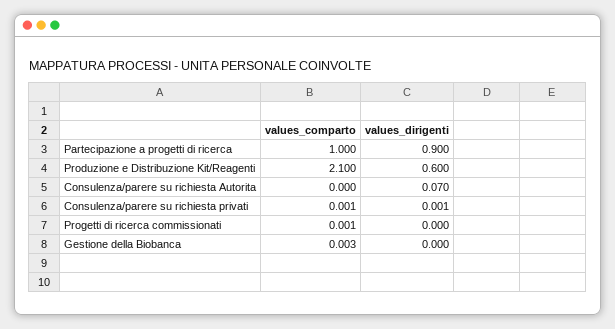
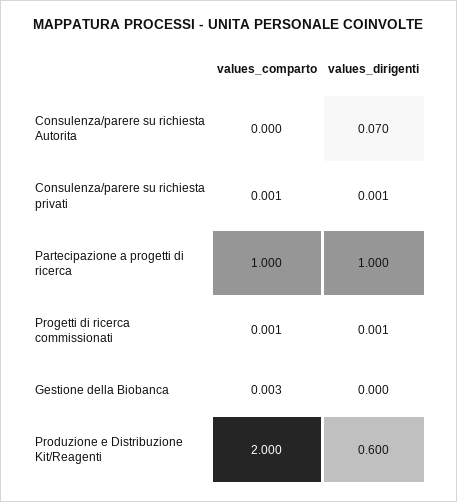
values_dirigenti, Partecipazione a progetti di ricerca: 0.9 -> 1
values_comparto, Produzione e Distribuzione Kit/Reagenti: 2.1 -> 2
values_dirigenti, Progetti di ricerca commissionati: 0 -> 0.001

